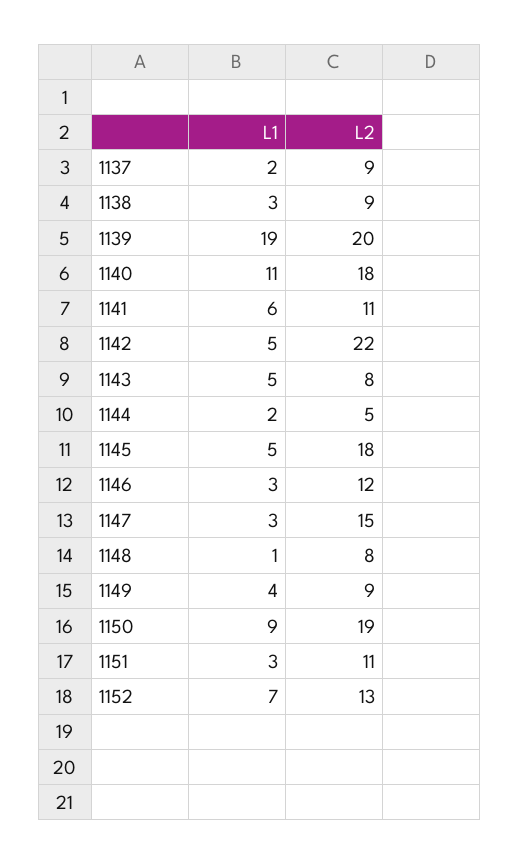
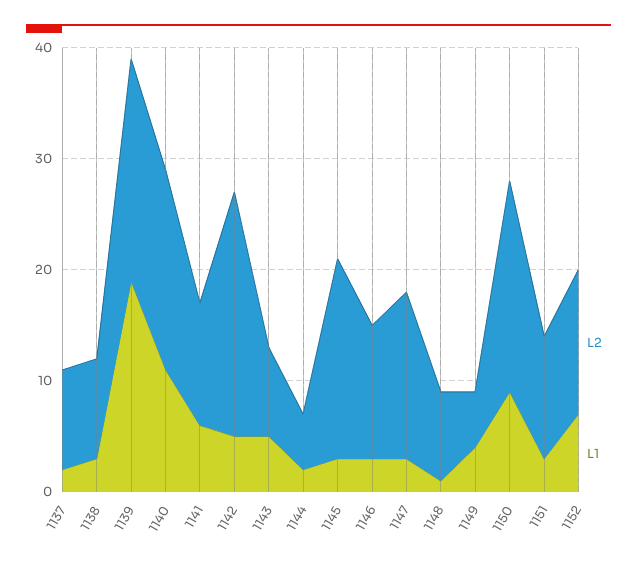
L1, 1145: 5 -> 3
L2, 1149: 9 -> 5

